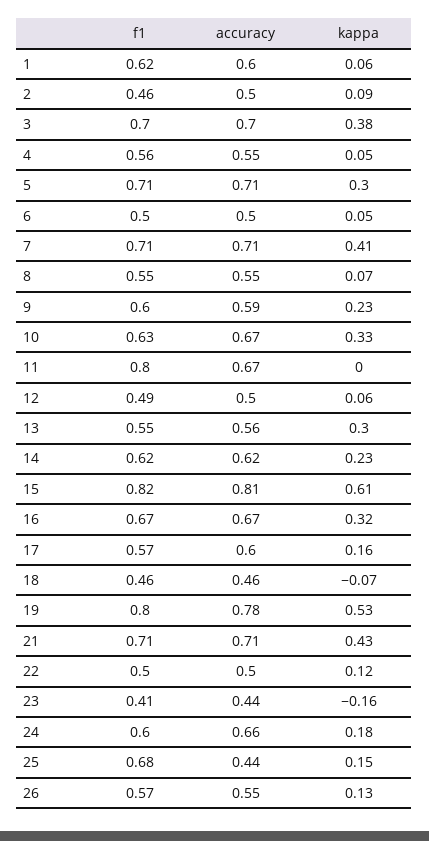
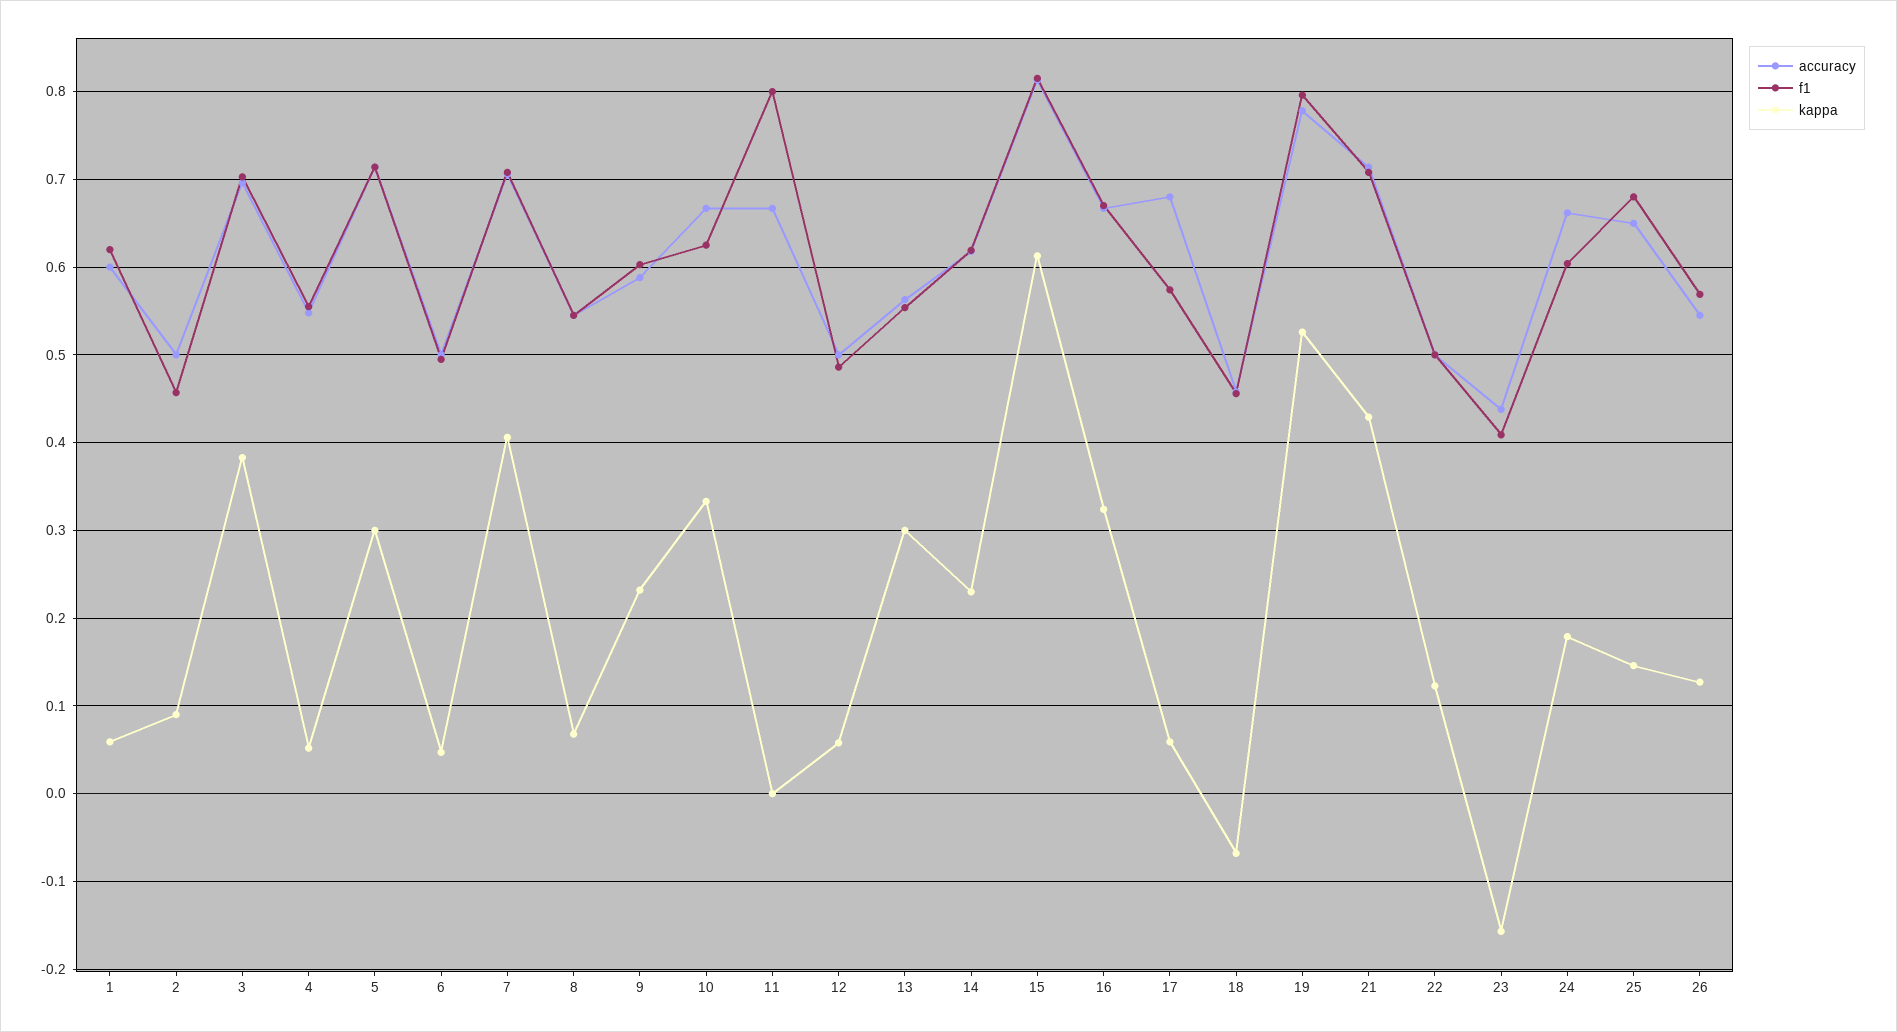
accuracy, 17: 0.6 -> 0.68
kappa, 17: 0.16 -> 0.06
accuracy, 25: 0.44 -> 0.65

